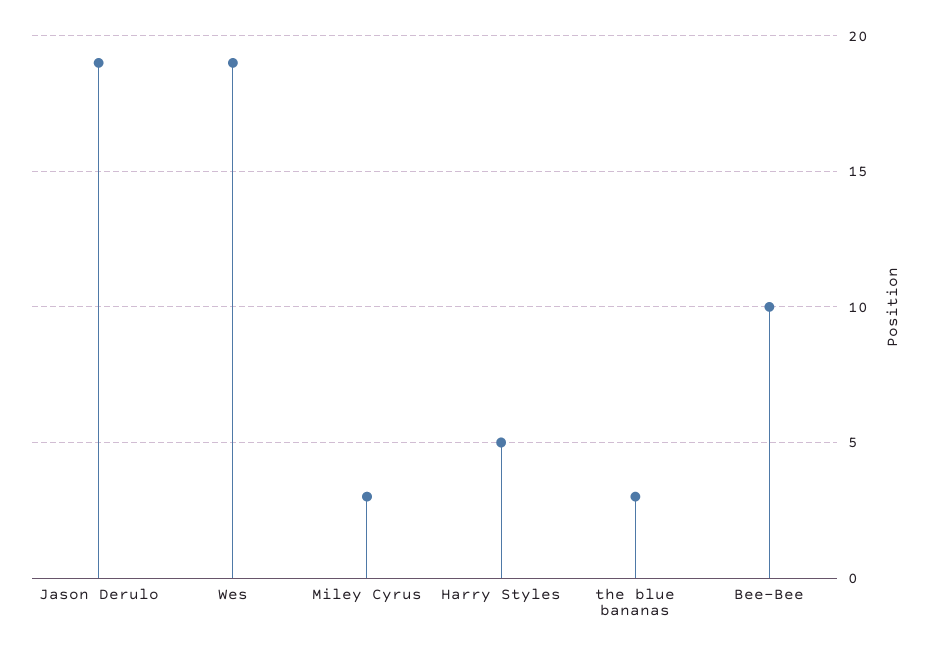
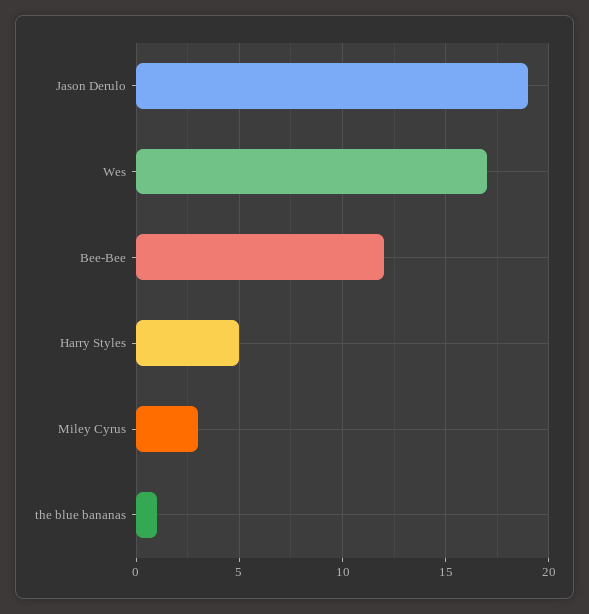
Wes: 19 -> 17
the blue bananas: 3 -> 1
Bee-Bee: 10 -> 12

